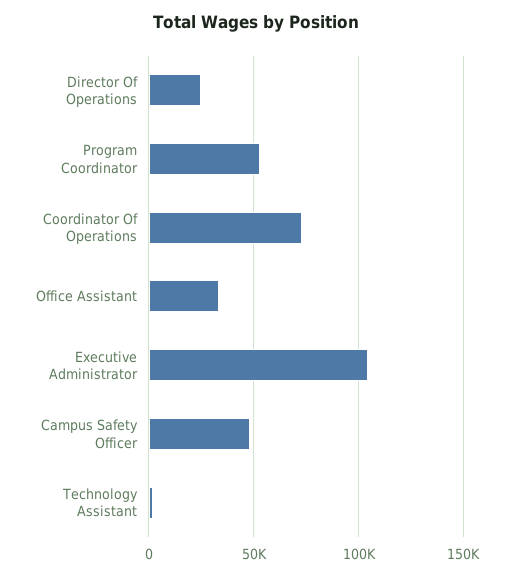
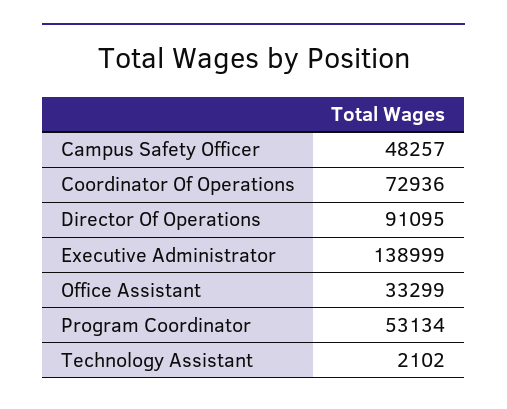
Director Of Operations: 25000 -> 91095
Executive Administrator: 105000 -> 138999

